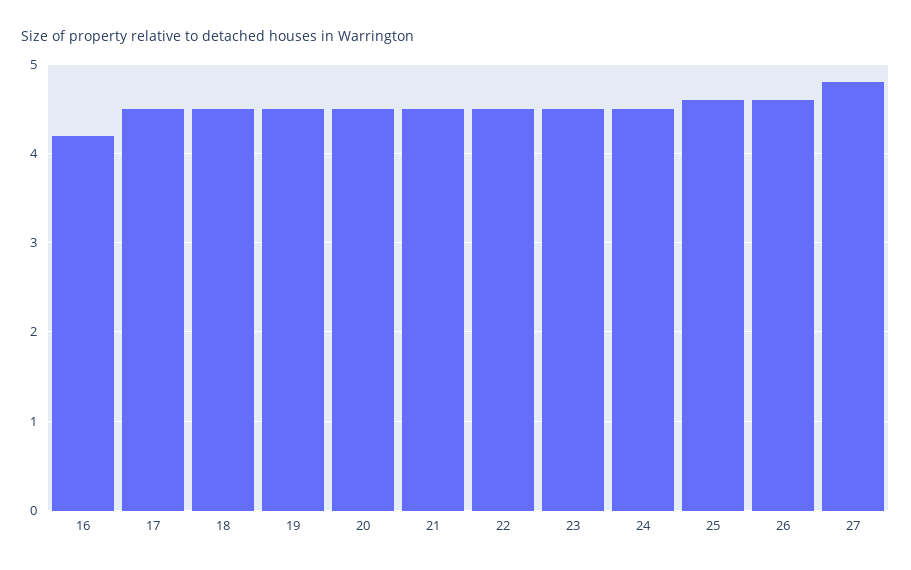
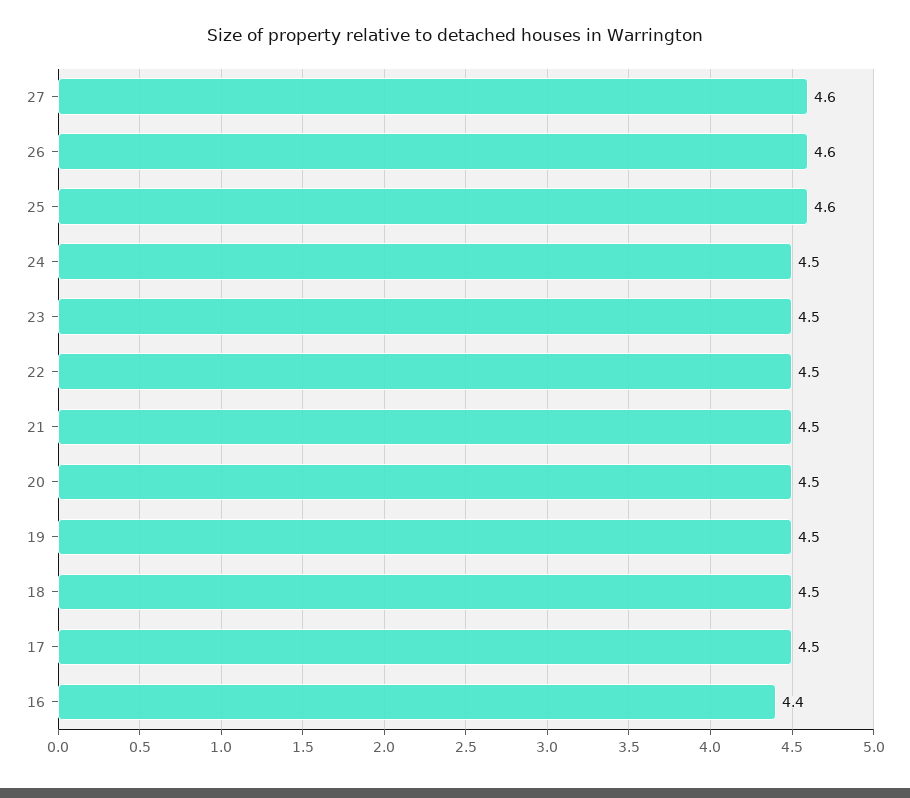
16: 4.2 -> 4.4
27: 4.8 -> 4.6

